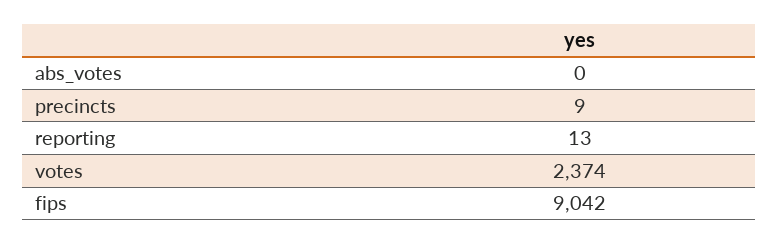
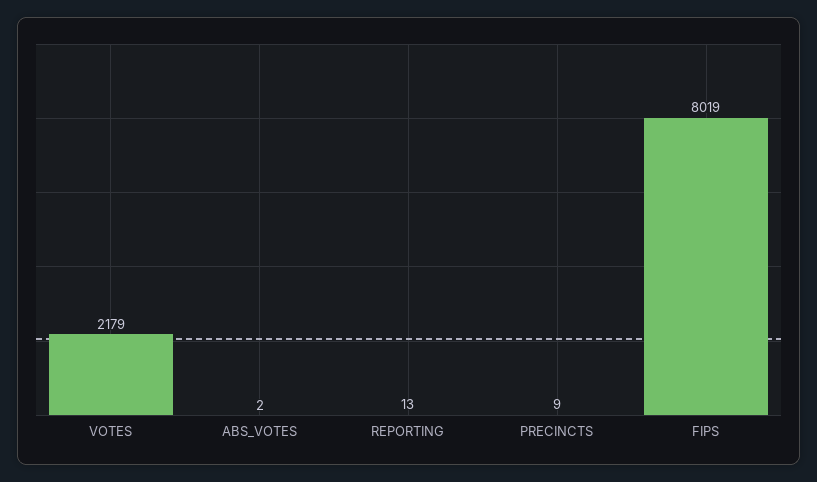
abs_votes: 0 -> 2
votes: 2374 -> 2179
fips: 9042 -> 8019

